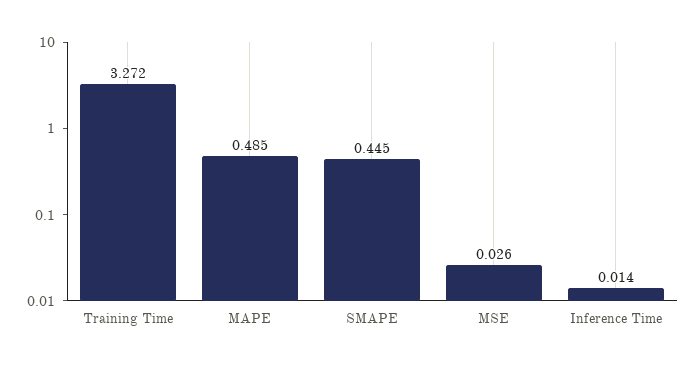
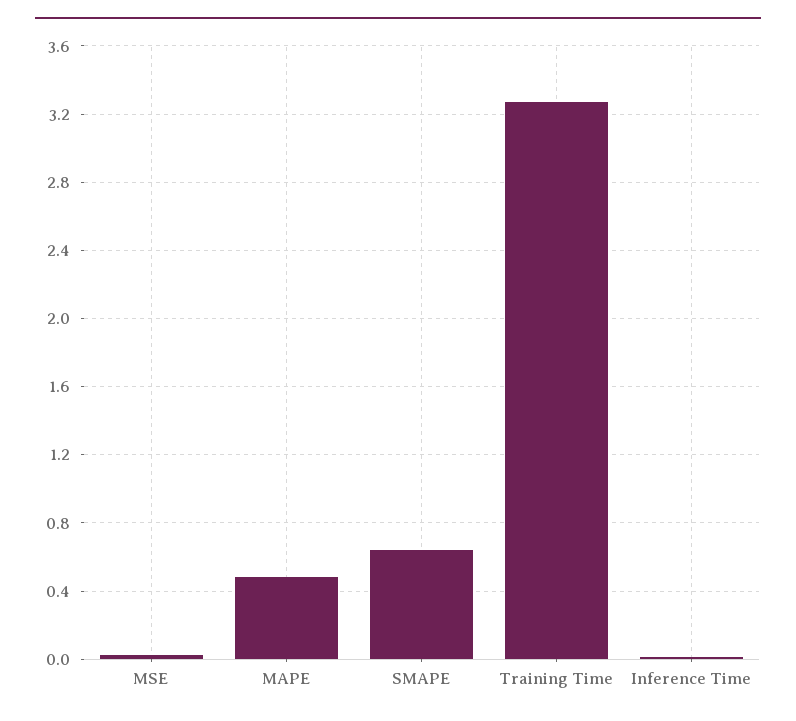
SMAPE: 0.445 -> 0.65

